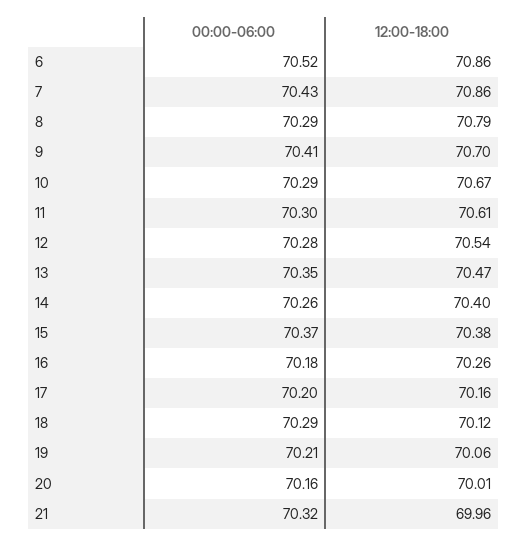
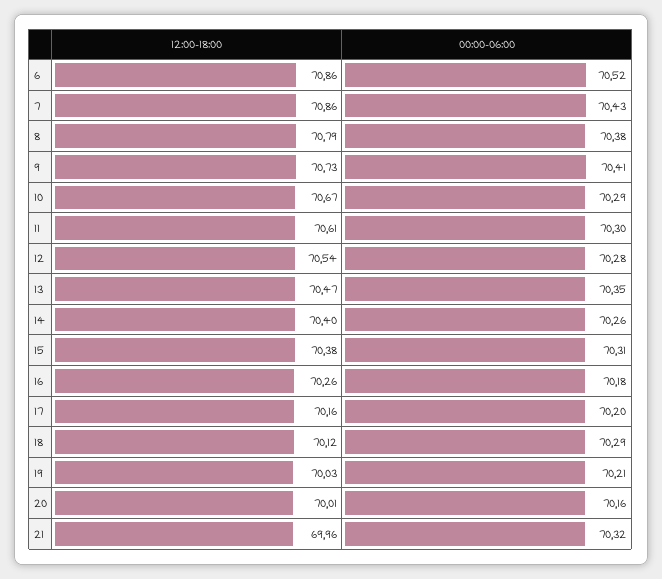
00:00-06:00, 8: 70.29 -> 70.38
12:00-18:00, 9: 70.7 -> 70.73
00:00-06:00, 15: 70.37 -> 70.31
12:00-18:00, 19: 70.06 -> 70.03

